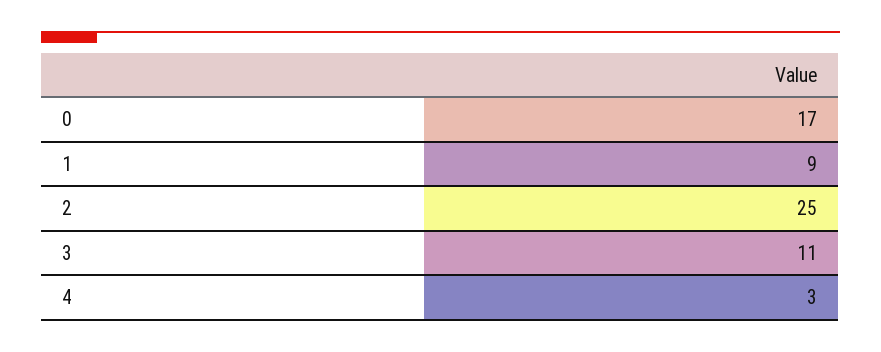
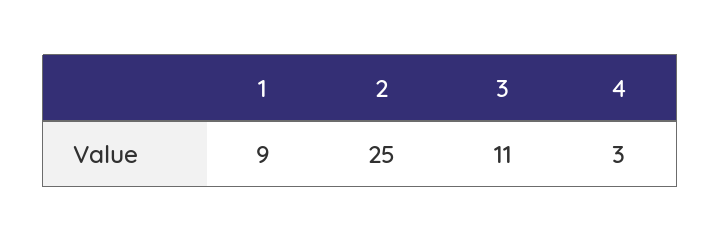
0: 17 -> none

